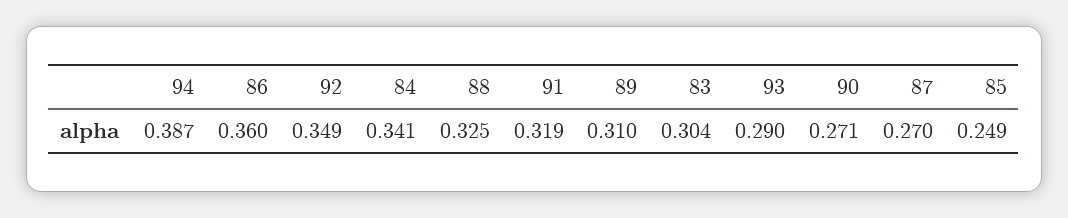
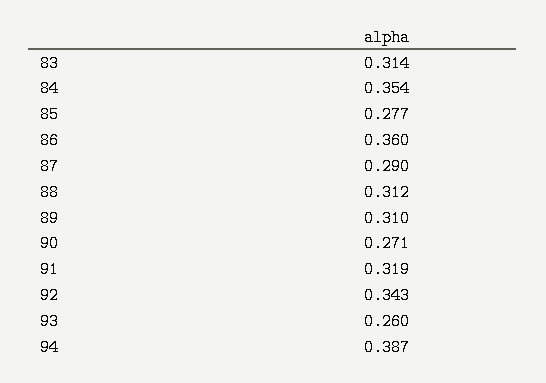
92: 0.349 -> 0.343
84: 0.341 -> 0.354
88: 0.325 -> 0.312
83: 0.304 -> 0.314
93: 0.29 -> 0.26
87: 0.27 -> 0.29
85: 0.249 -> 0.277

